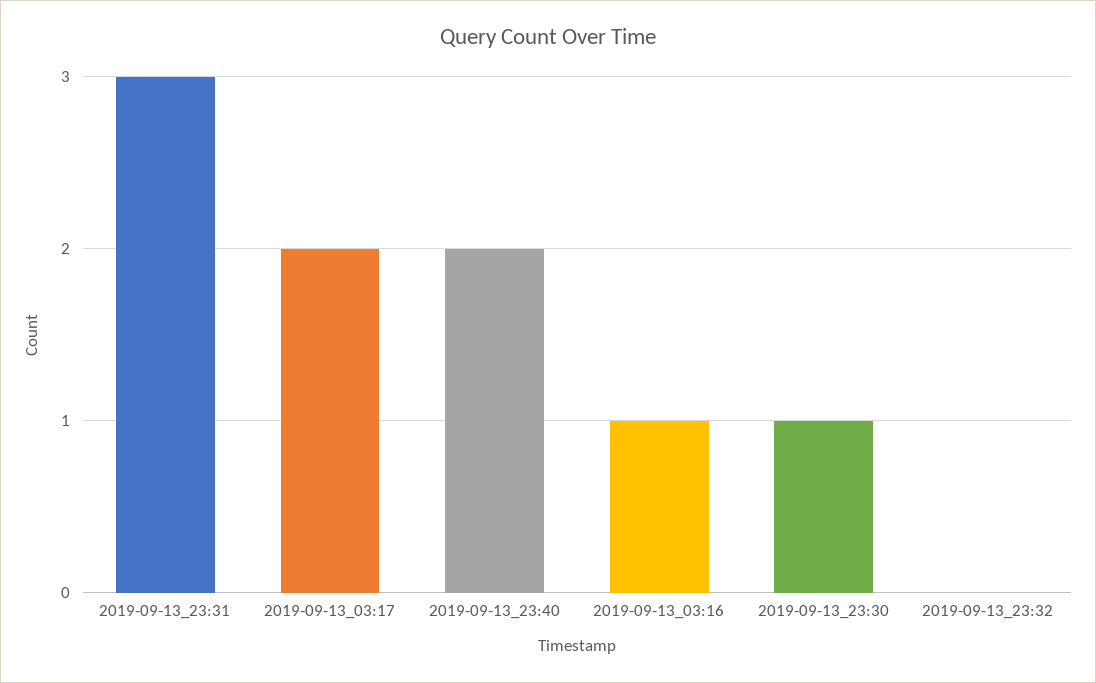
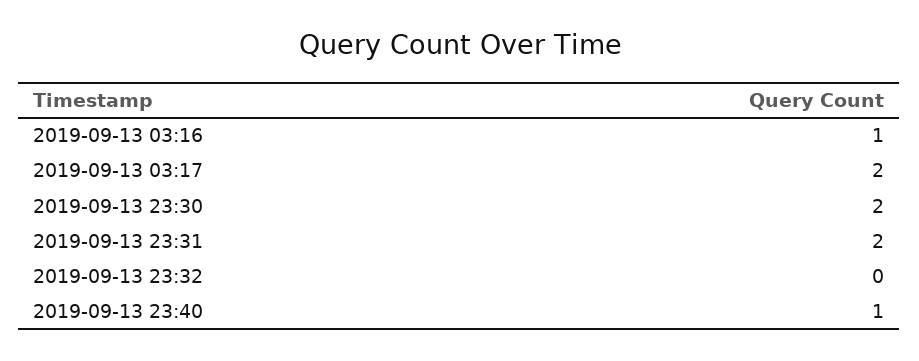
2019-09-13_23:31: 3 -> 2
2019-09-13_23:40: 2 -> 1
2019-09-13_23:30: 1 -> 2

